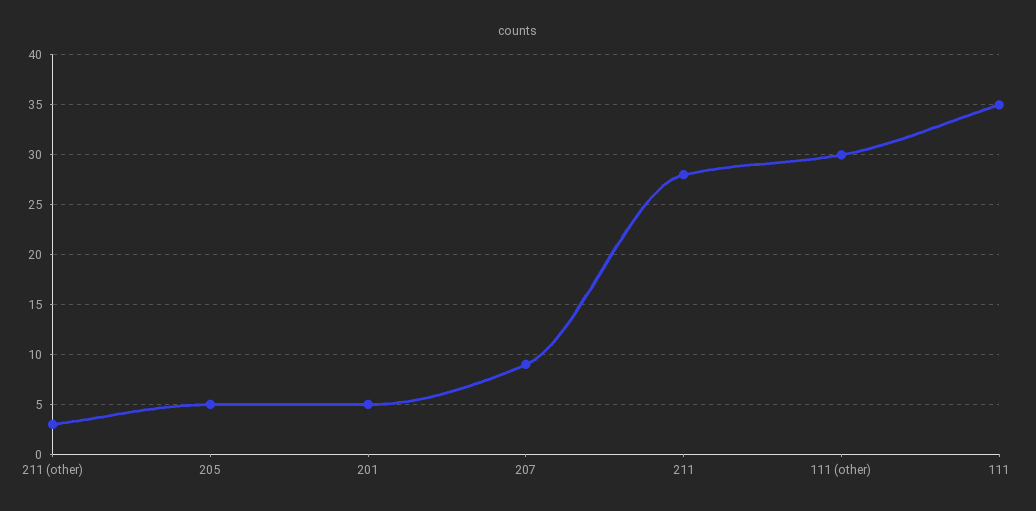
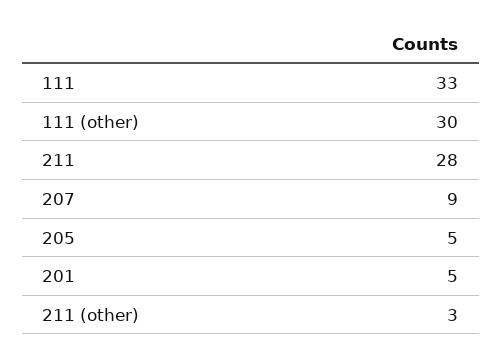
111: 35 -> 33

